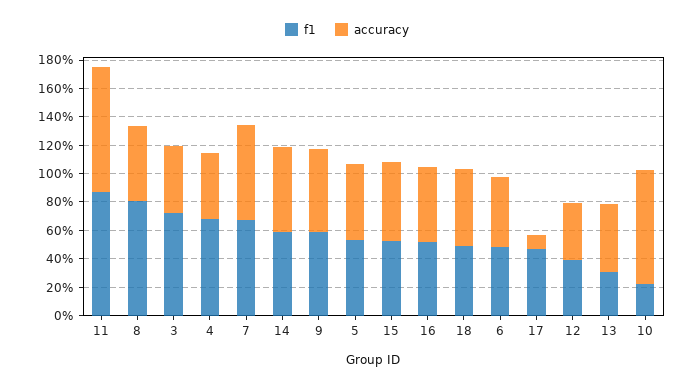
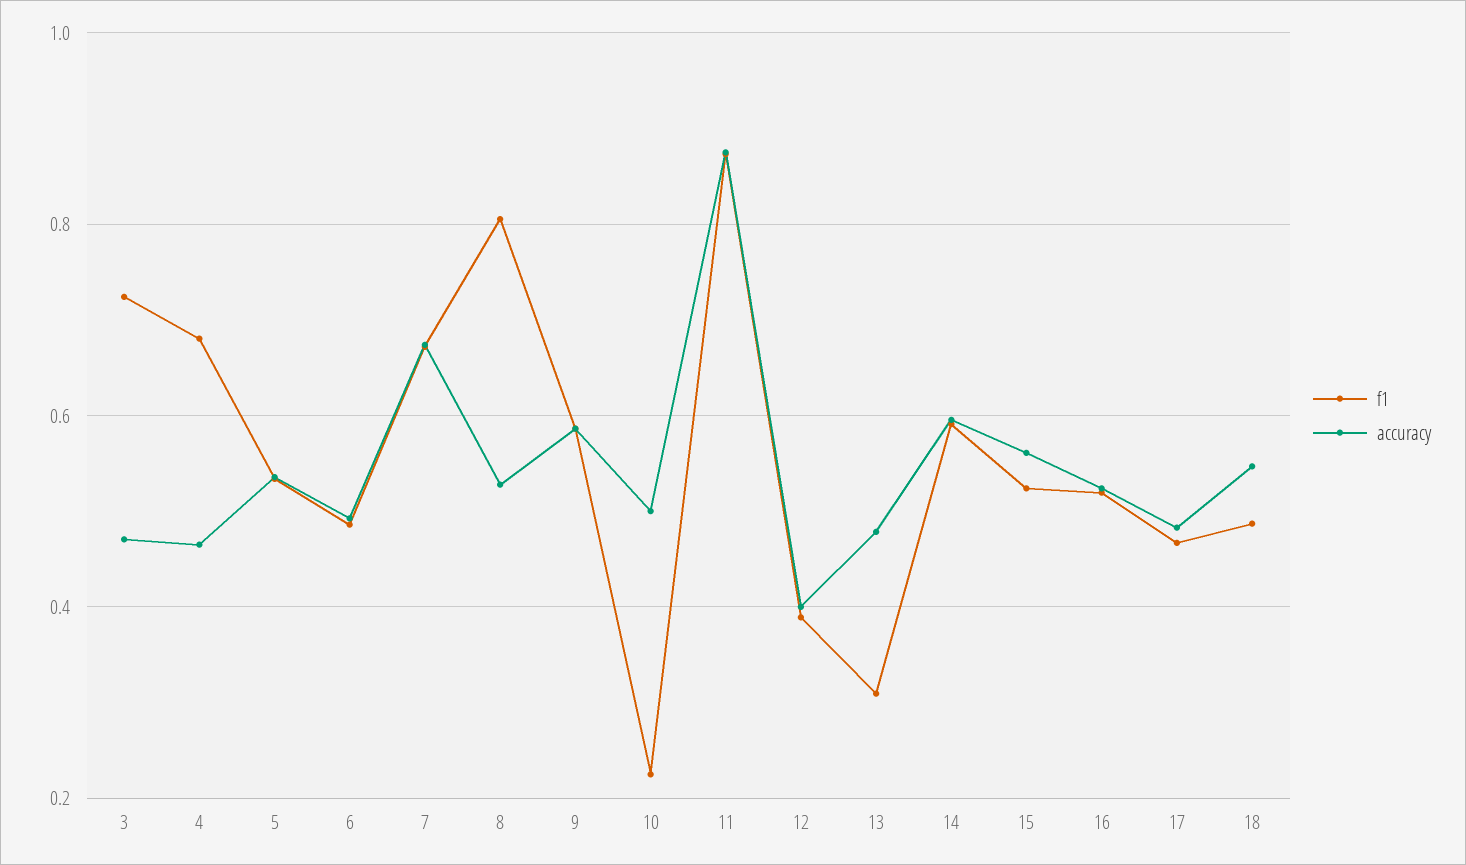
accuracy, 17: 0.1 -> 0.48
accuracy, 10: 0.8 -> 0.5

